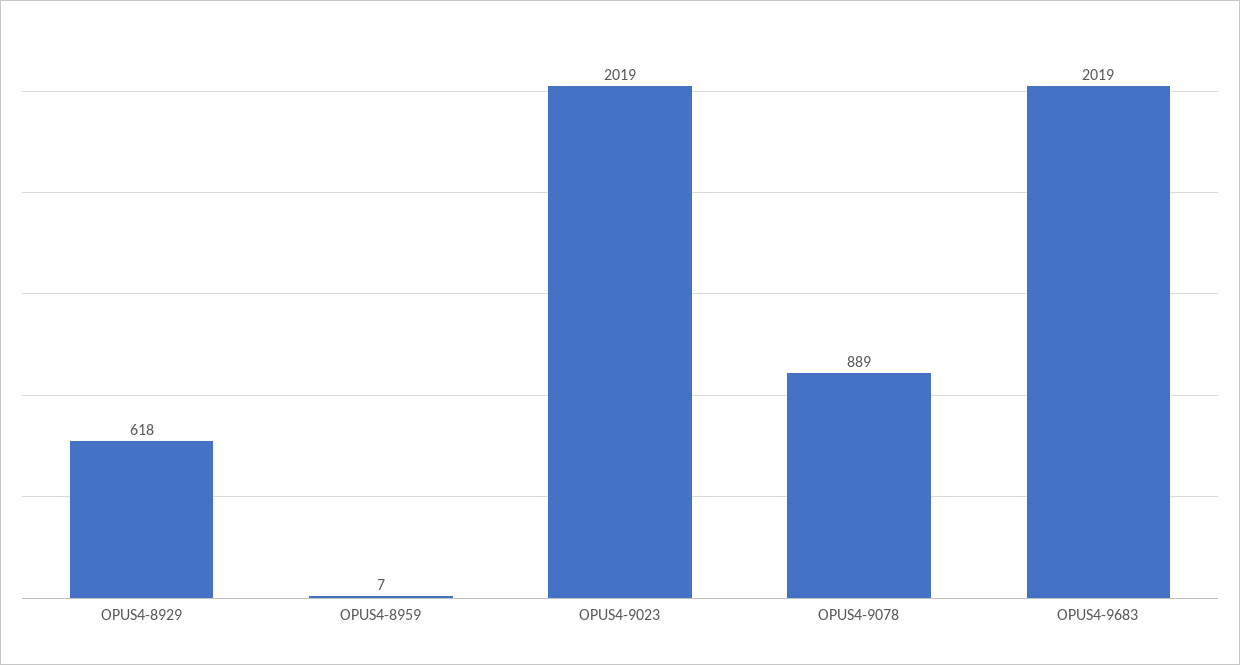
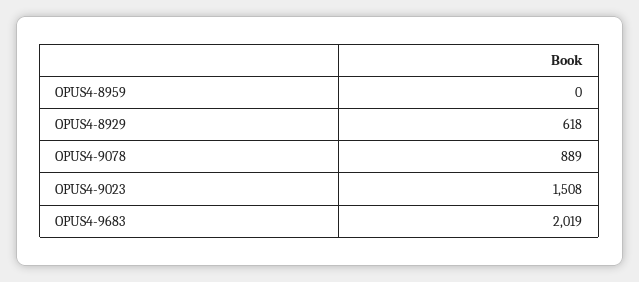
OPUS4-8959: 7 -> 0
OPUS4-9023: 2019 -> 1508

